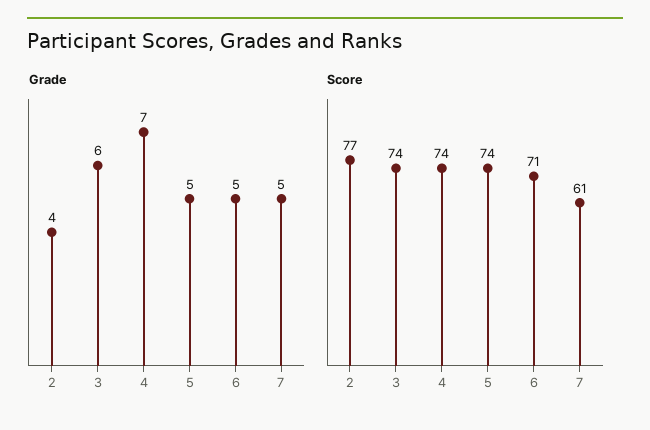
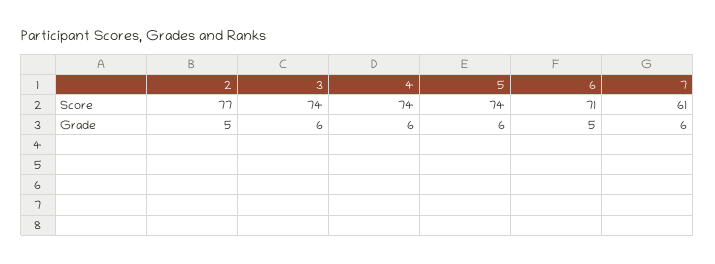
Grade, 2: 4 -> 5
Grade, 4: 7 -> 6
Grade, 5: 5 -> 6
Grade, 7: 5 -> 6

